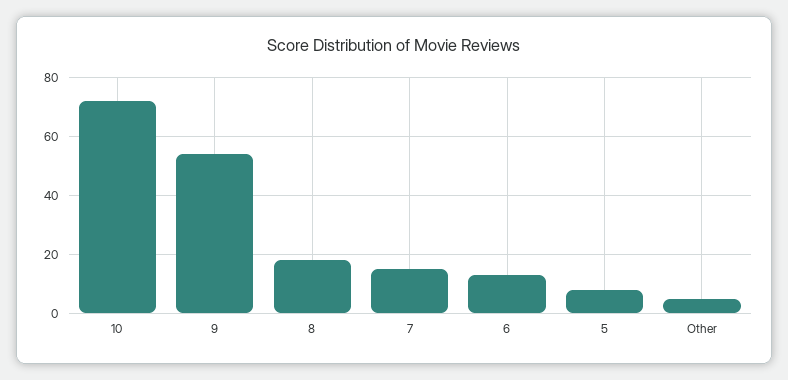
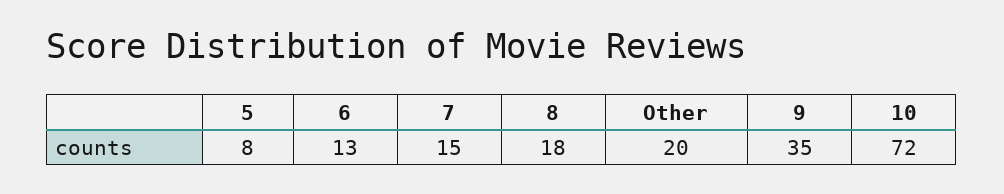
9: 55 -> 35
Other: 5 -> 20

